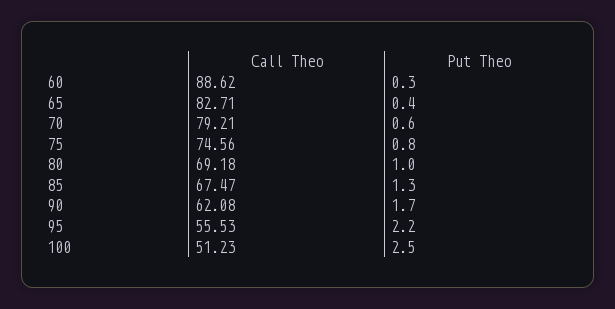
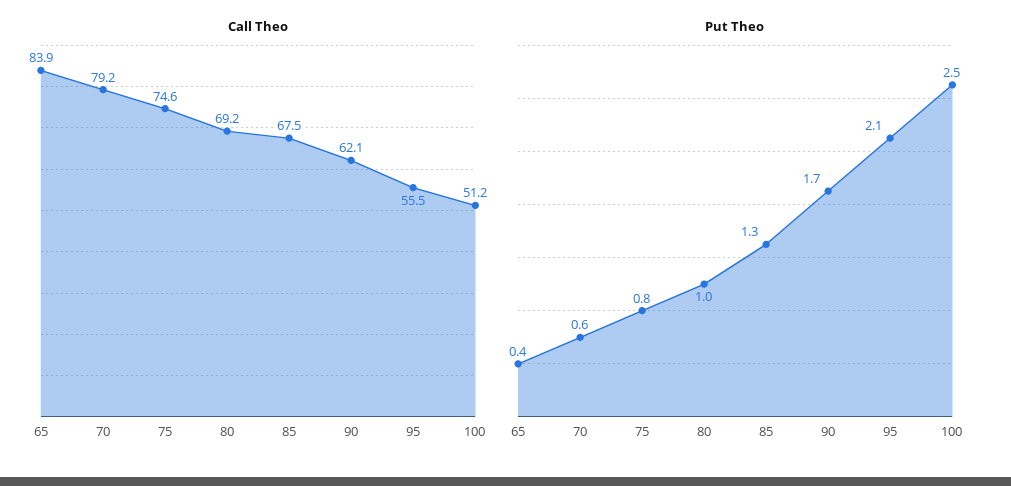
Call Theo, 60: 88.62 -> none
Put Theo, 60: 0.3 -> none
Call Theo, 65: 82.71 -> 83.9
Put Theo, 95: 2.2 -> 2.1

